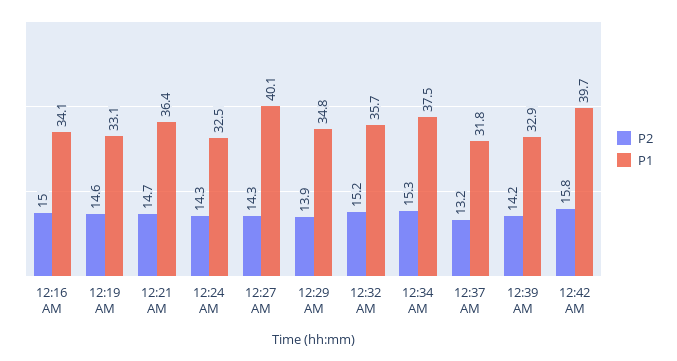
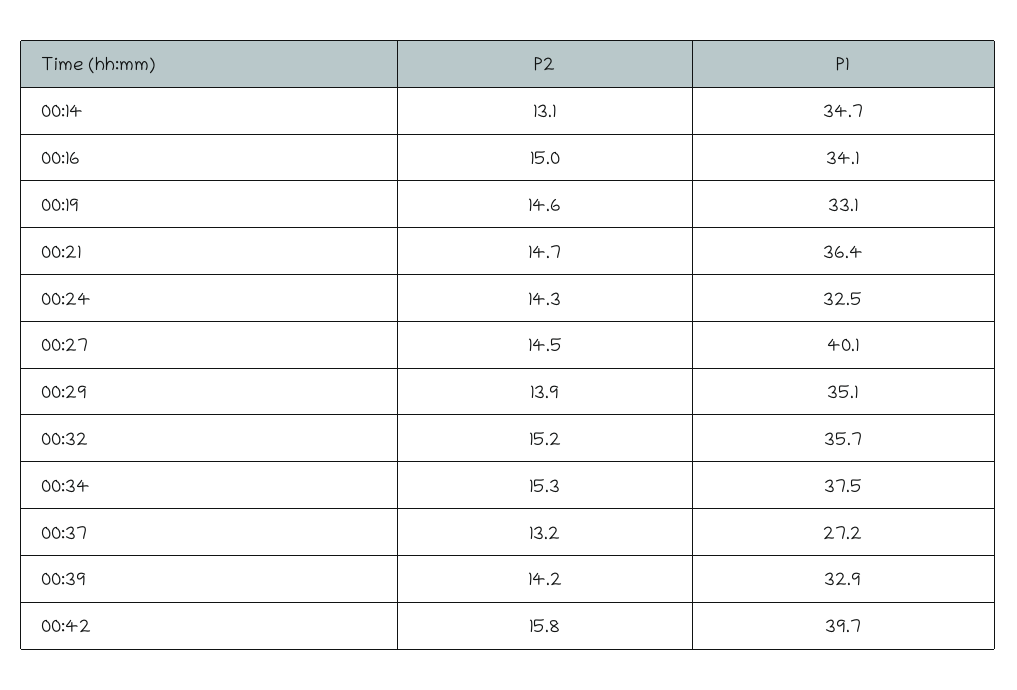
P2, 12:27 AM: 14.3 -> 14.5
P1, 12:29 AM: 34.8 -> 35.1
P1, 12:37 AM: 31.8 -> 27.2
P2, 00:14: none -> 13.1
P1, 00:14: none -> 34.7

